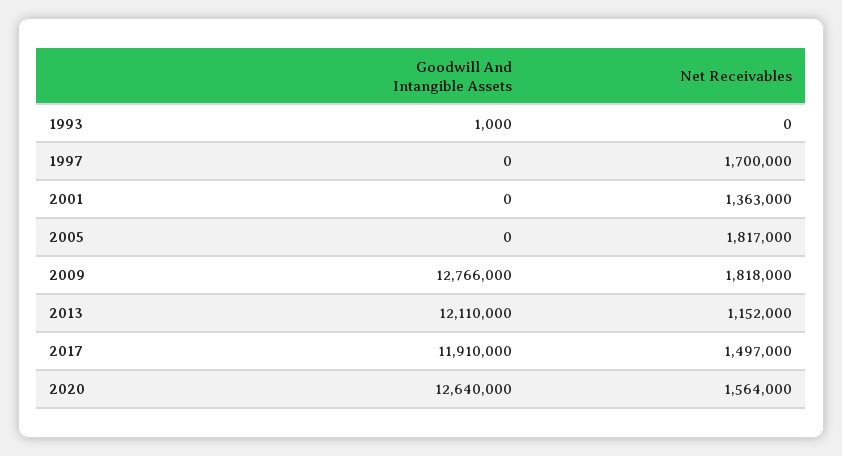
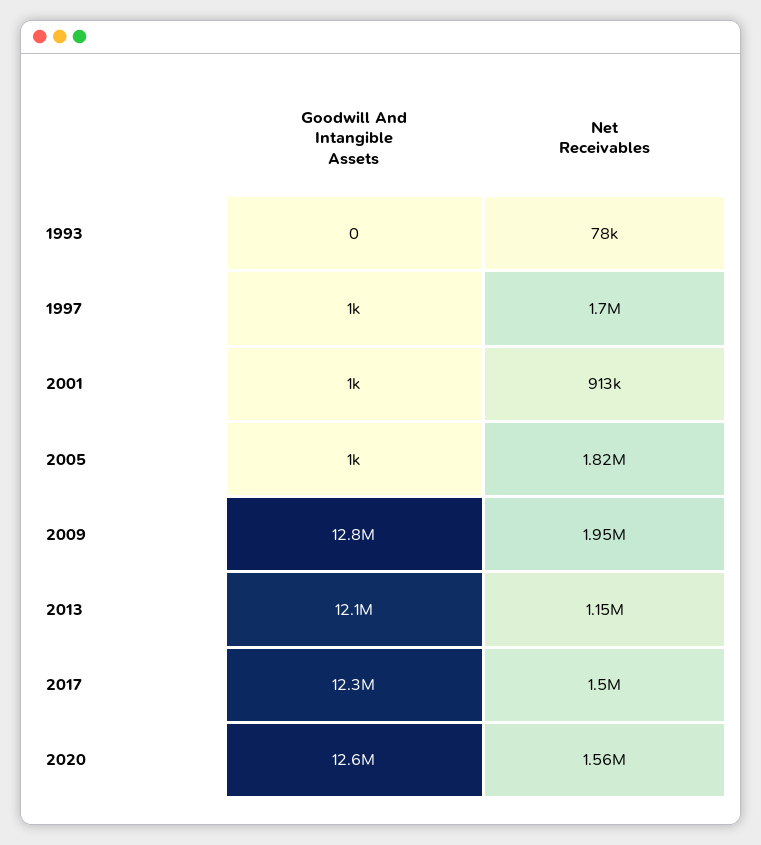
Goodwill And Intangible Assets, 1993: 1000 -> 0
Net Receivables, 1993: 0 -> 78000
Goodwill And Intangible Assets, 1997: 0 -> 1000
Goodwill And Intangible Assets, 2001: 0 -> 1000
Net Receivables, 2001: 1363000 -> 913000
Goodwill And Intangible Assets, 2005: 0 -> 1000
Net Receivables, 2009: 1818000 -> 1950000
Goodwill And Intangible Assets, 2017: 11910000 -> 12300000

